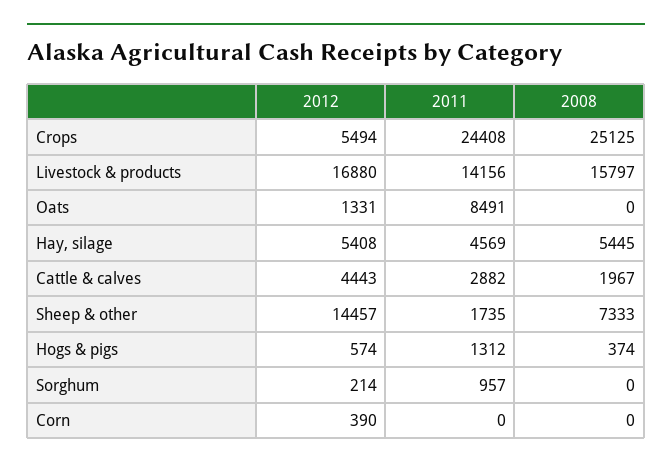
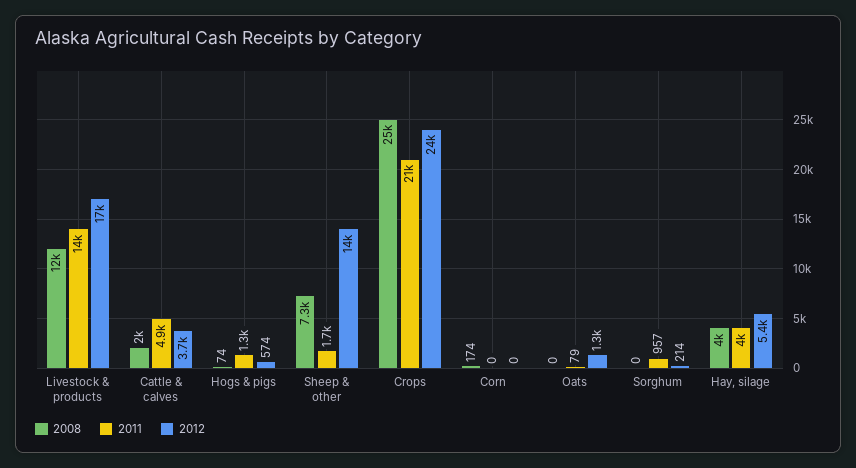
2012, Crops: 5494 -> 24000
2011, Crops: 24408 -> 21000
2008, Livestock & products: 15797 -> 12000
2011, Oats: 8491 -> 79
2011, Hay, silage: 4569 -> 4000
2008, Hay, silage: 5445 -> 4000
2012, Cattle & calves: 4443 -> 3700
2011, Cattle & calves: 2882 -> 4900
2008, Hogs & pigs: 374 -> 74
2012, Corn: 390 -> 0
2008, Corn: 0 -> 174

